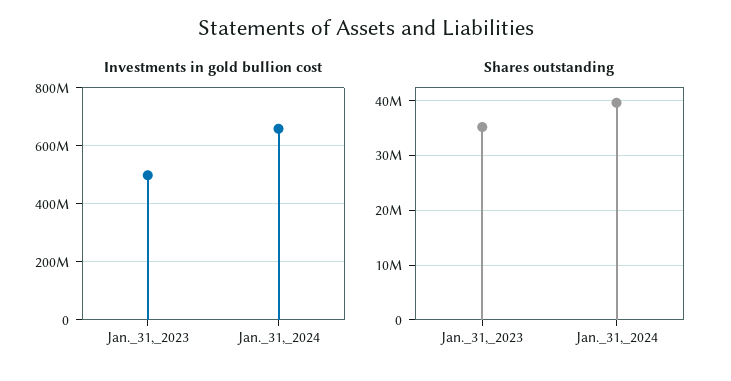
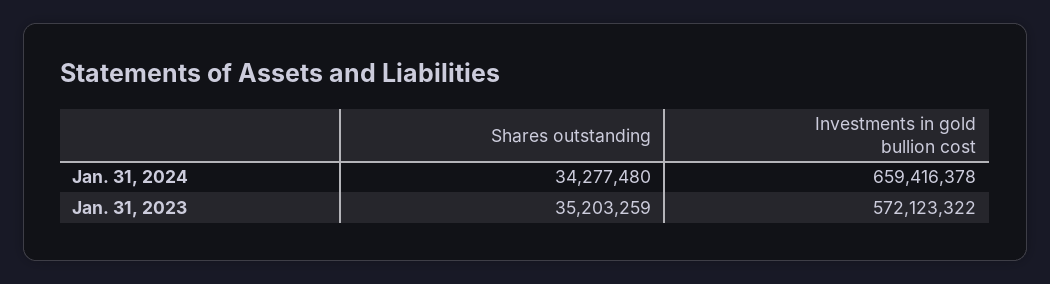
Investments in gold bullion cost, Jan._31,_2023: 500000000 -> 572123322
Shares outstanding, Jan._31,_2024: 40000000 -> 34277480

